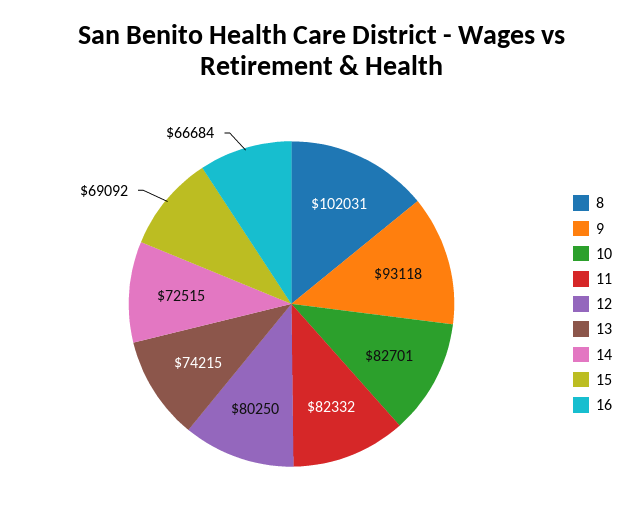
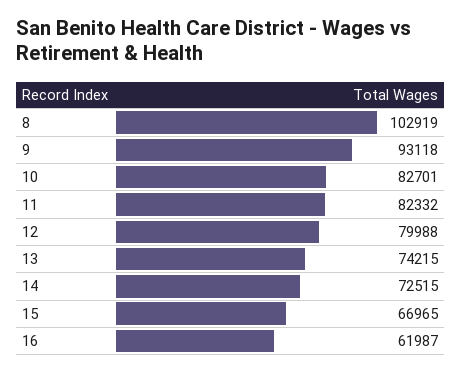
8: 102031 -> 102919
12: 80250 -> 79988
15: 69092 -> 66965
16: 66684 -> 61987

